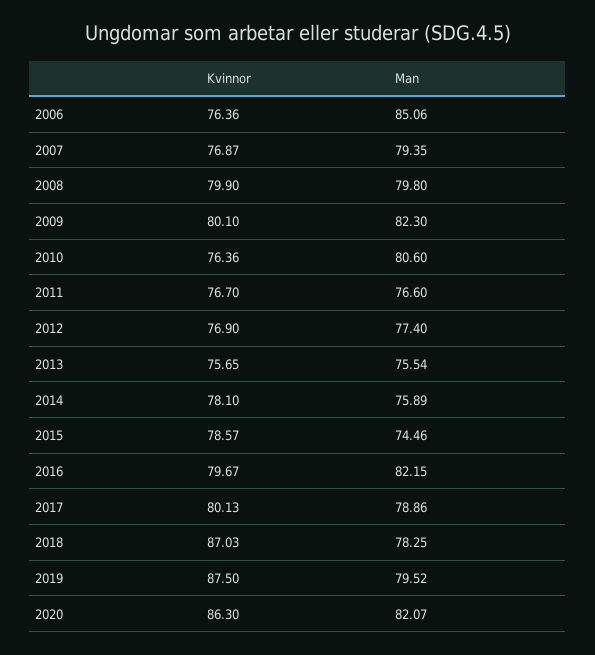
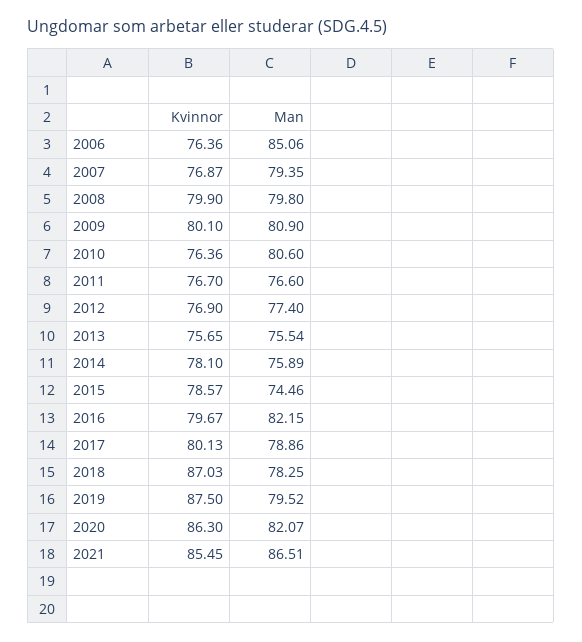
Man, 2009: 82.3 -> 80.9
Kvinnor, 2021: none -> 85.45
Man, 2021: none -> 86.51

